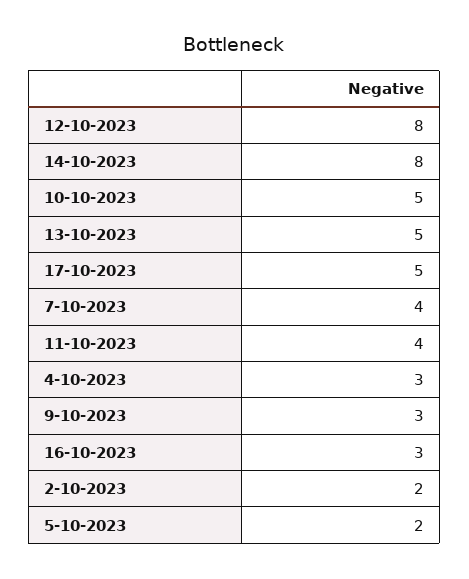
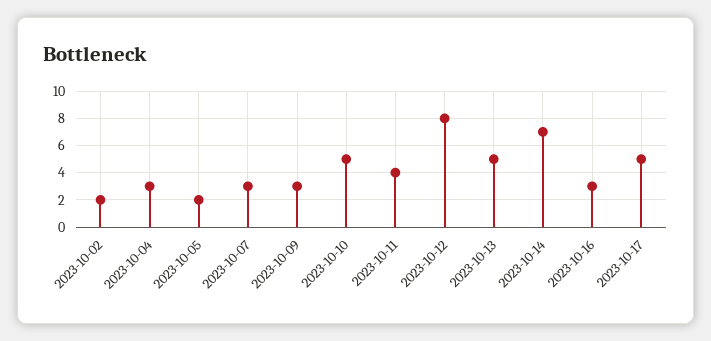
14-10-2023: 8 -> 7
7-10-2023: 4 -> 3

